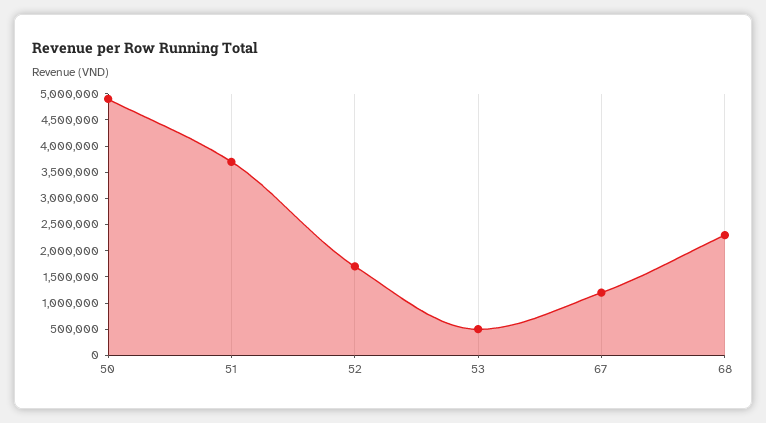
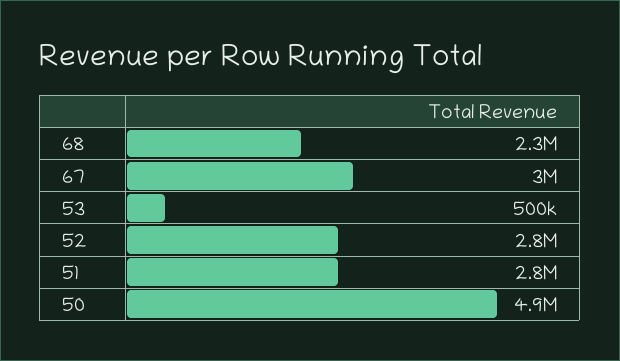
51: 3750000 -> 2800000
52: 1750000 -> 2800000
67: 1250000 -> 3000000

